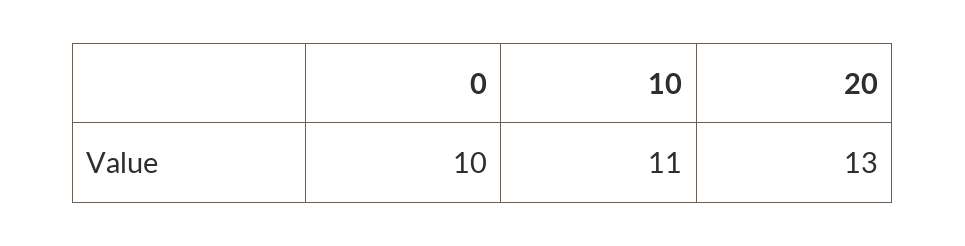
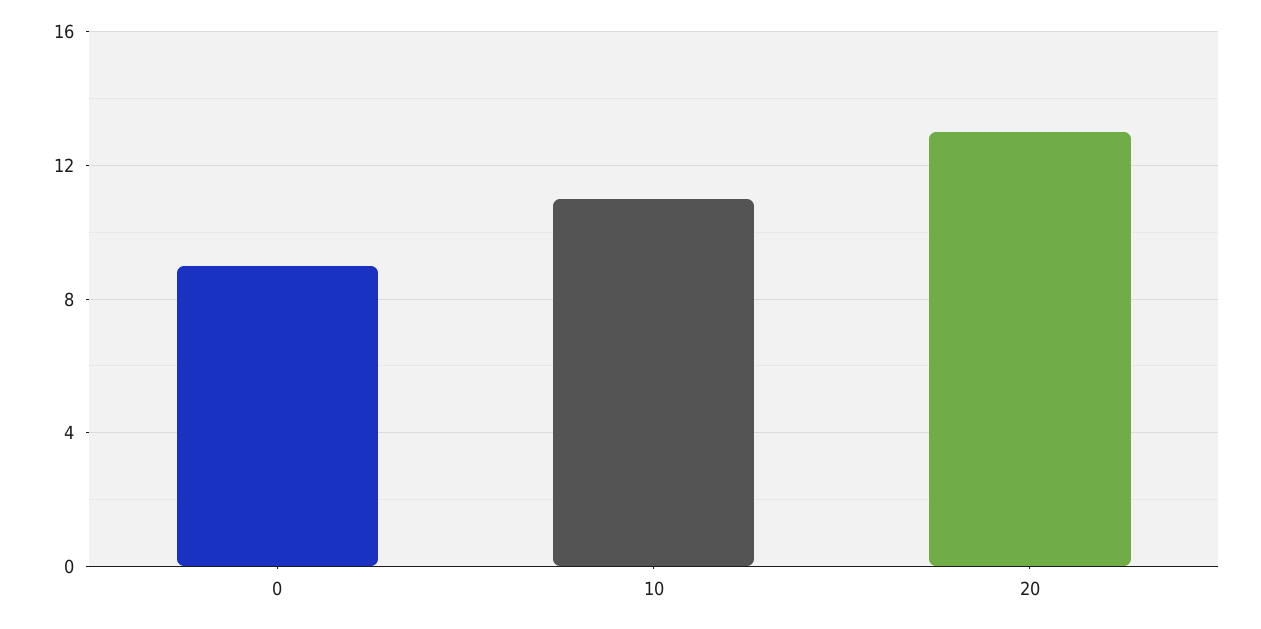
0: 10 -> 9

